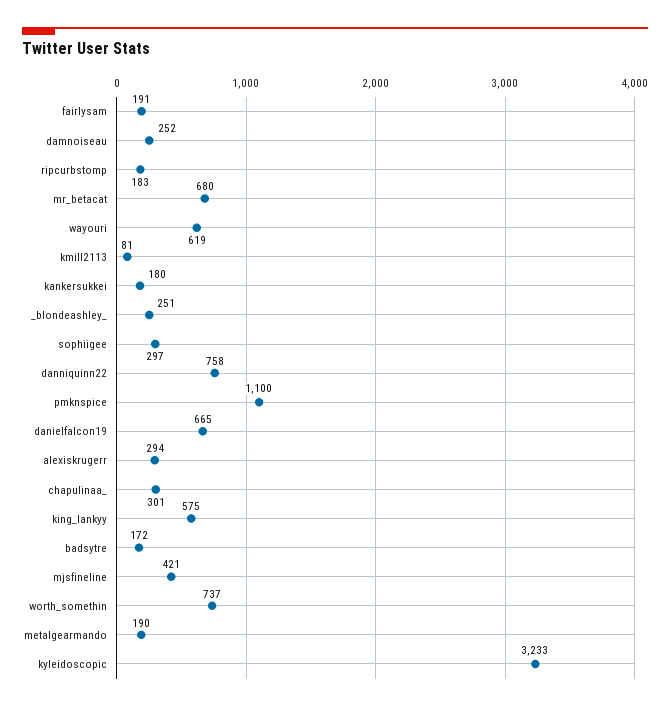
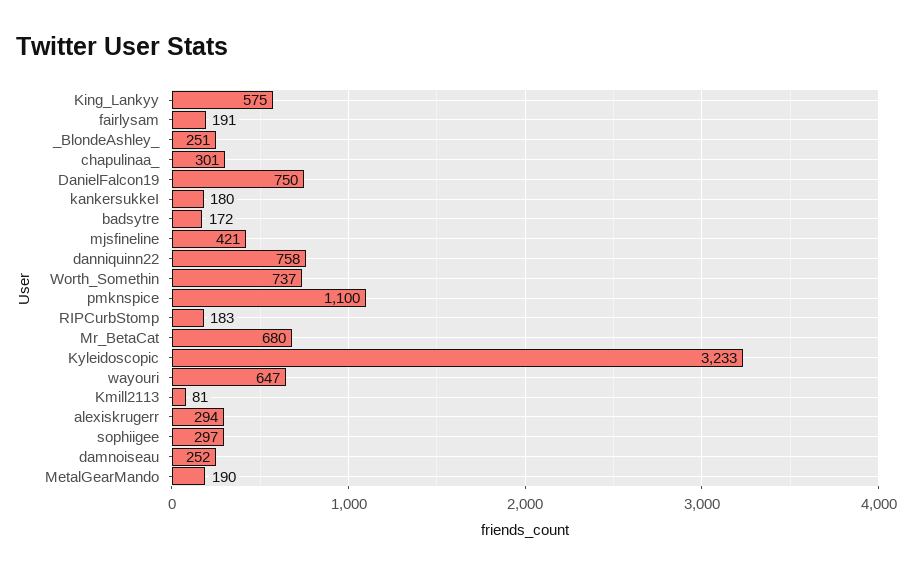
wayouri: 619 -> 647
danielfalcon19: 665 -> 750

